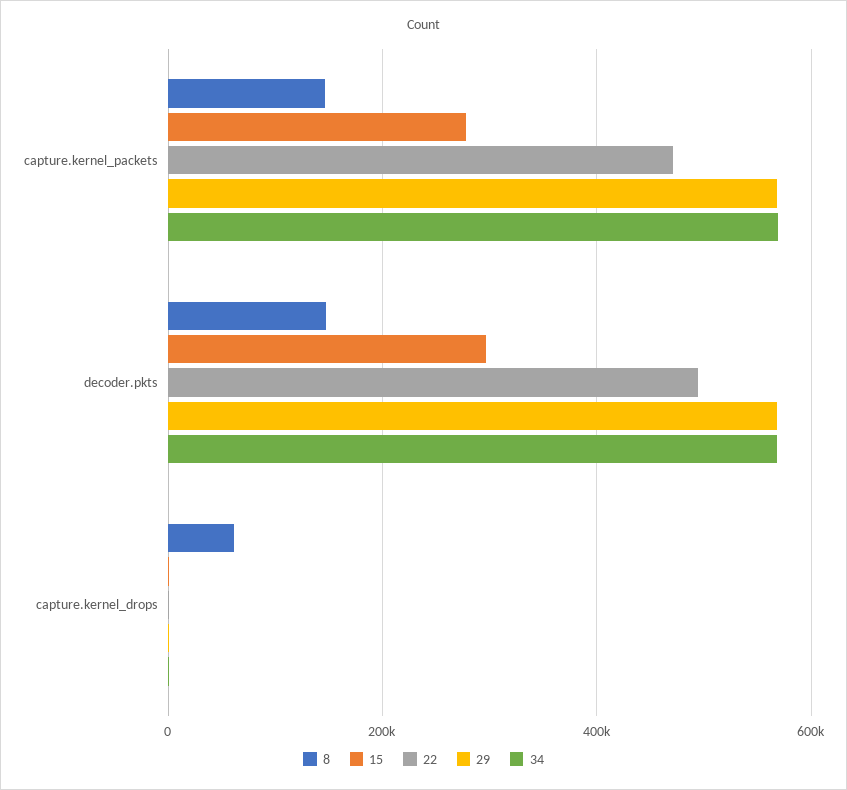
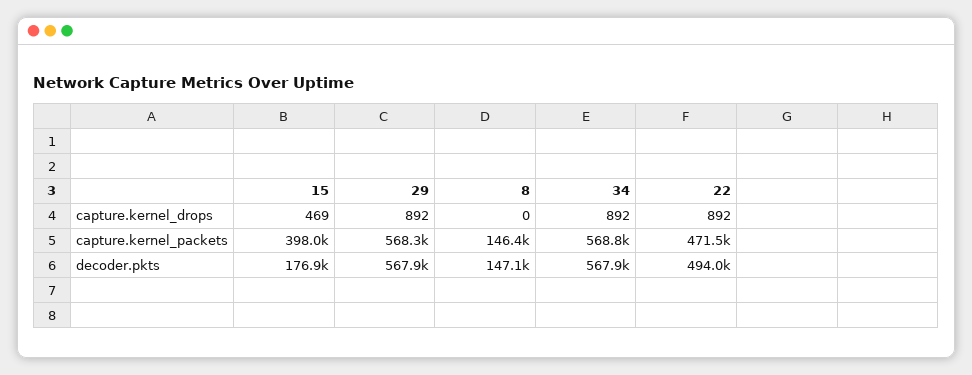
15, capture.kernel_packets: 280000 -> 398000
15, decoder.pkts: 300000 -> 176900
8, capture.kernel_drops: 60000 -> 0

